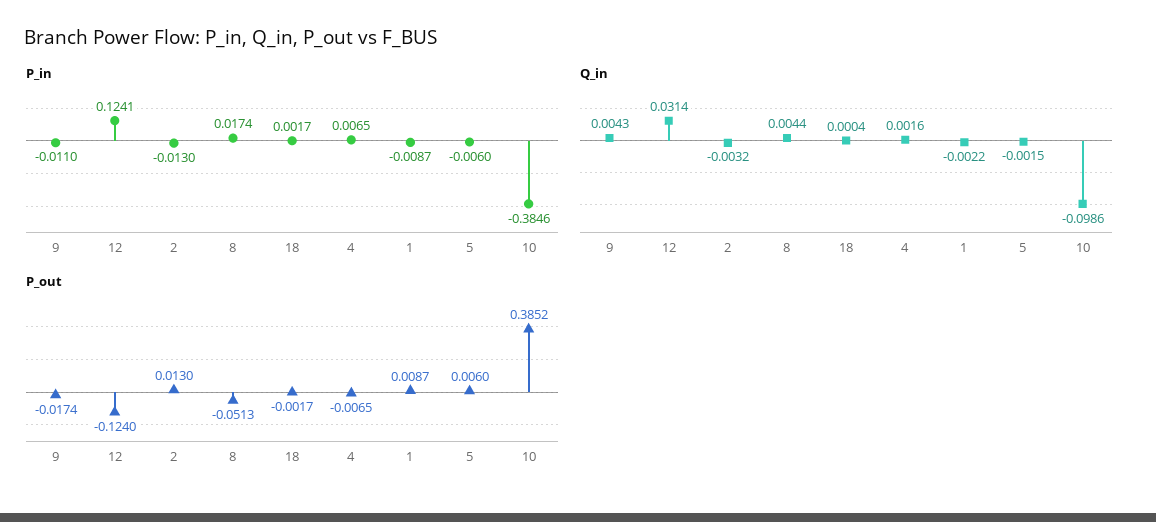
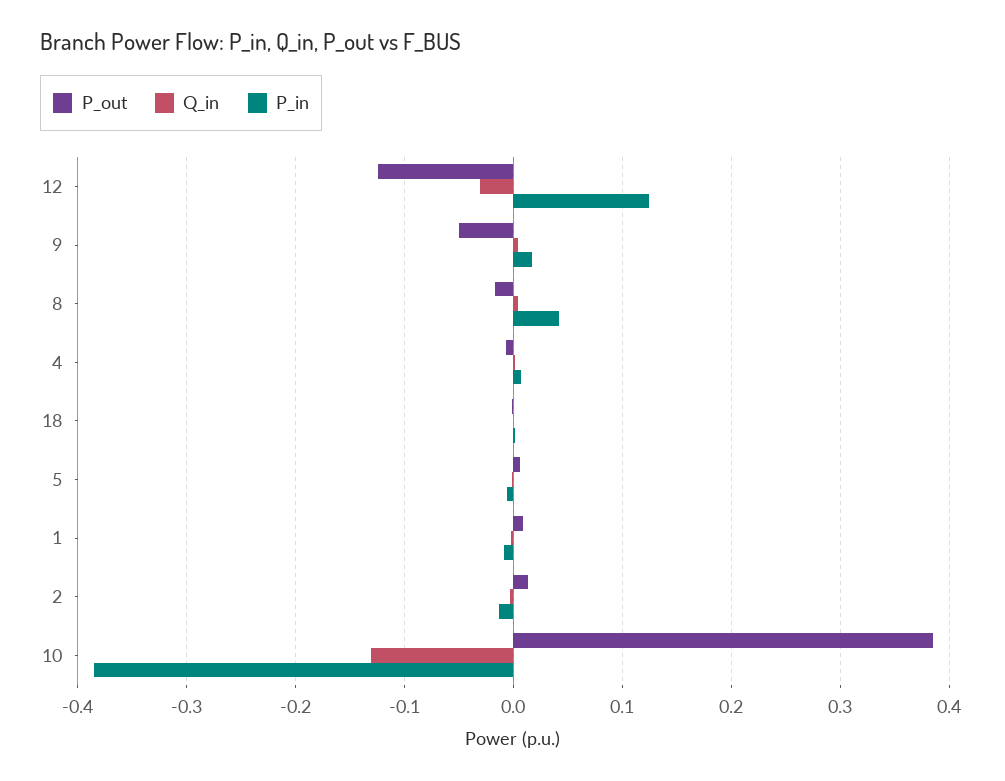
P_in, 9: -0.011 -> 0.02
P_in, 8: 0.0174 -> 0.04
Q_in, 12: 0.0314 -> -0.03
Q_in, 10: -0.0986 -> -0.13
P_out, 9: -0.0174 -> -0.05
P_out, 8: -0.0513 -> -0.02

